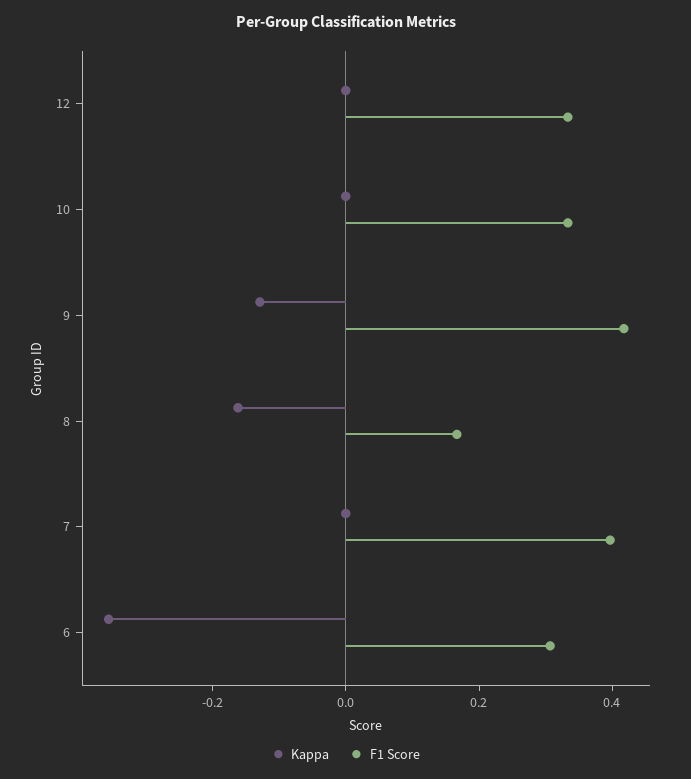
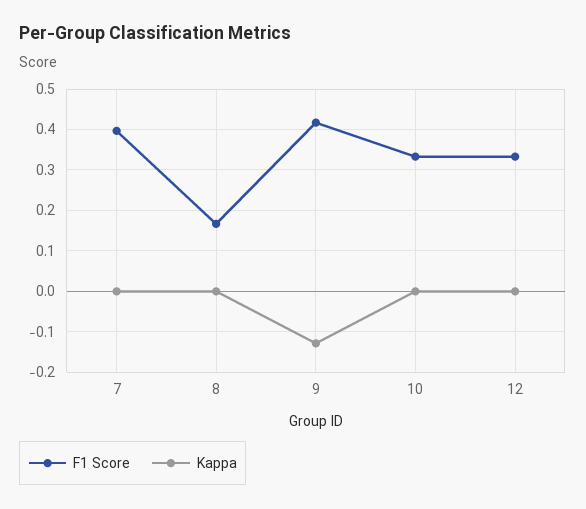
Kappa, 8: -0.15 -> 0
Kappa, 6: -0.35 -> none
F1 Score, 6: 0.3 -> none

